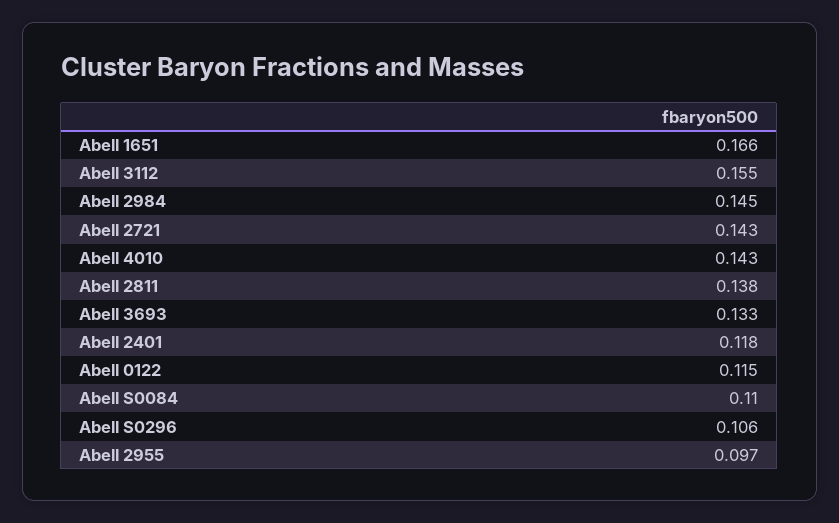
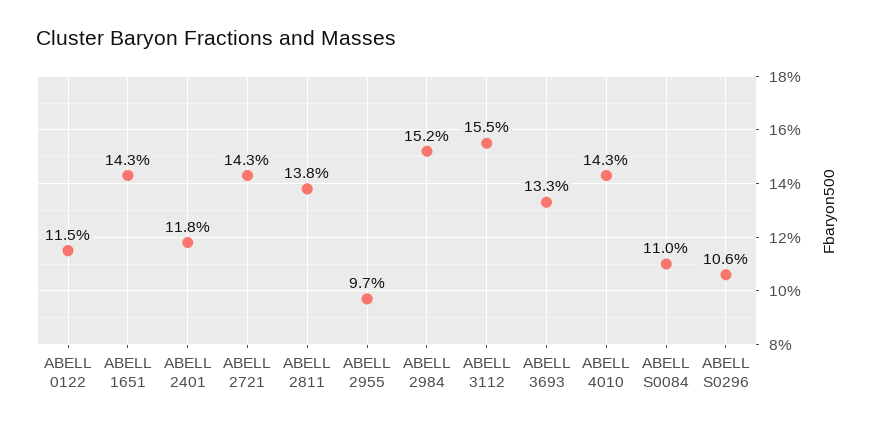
Abell 1651: 0.166 -> 0.143
Abell 2984: 0.145 -> 0.152

